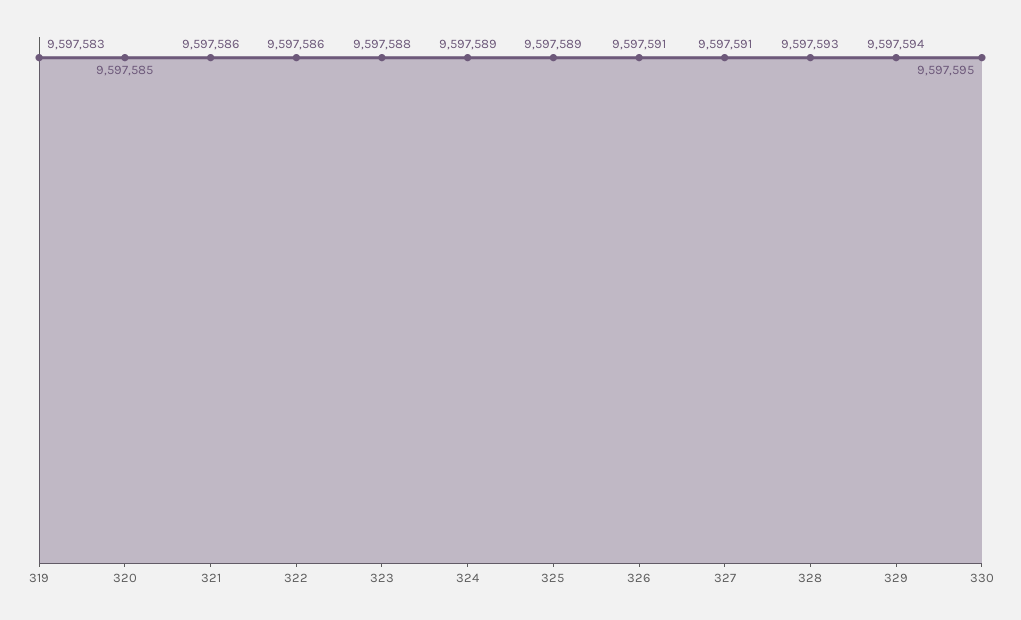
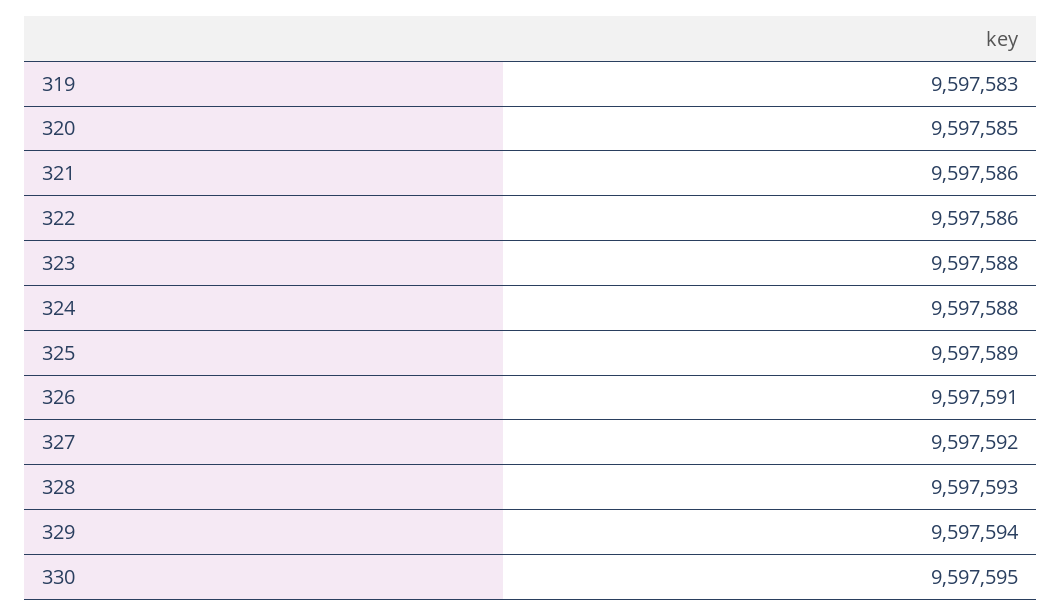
324: 9597589 -> 9597588
327: 9597591 -> 9597592

